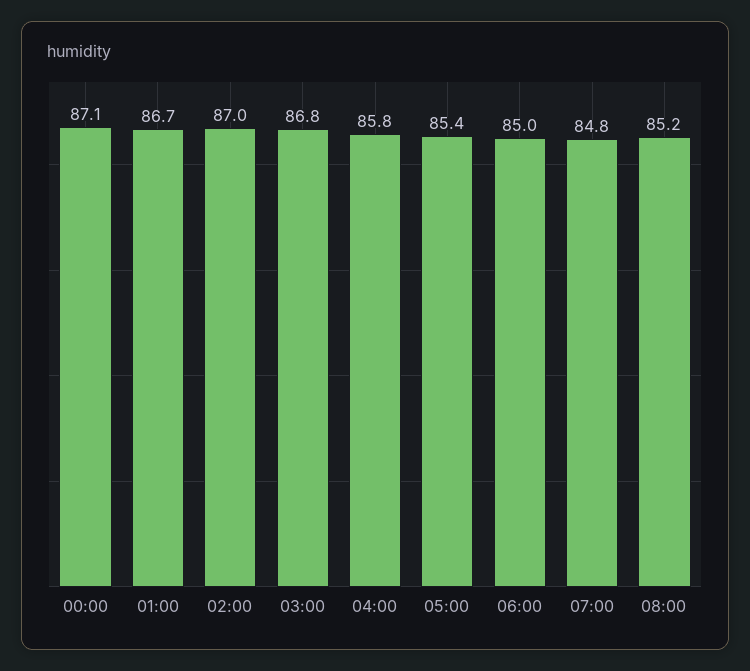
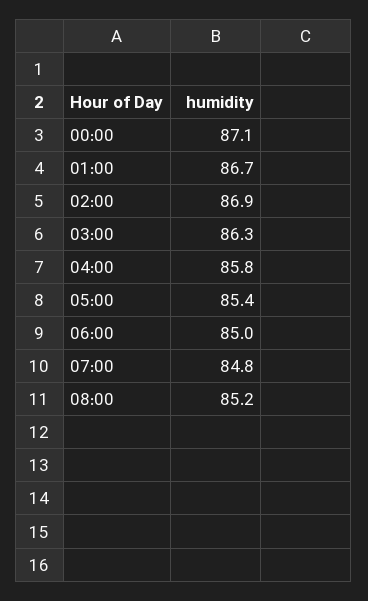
02:00: 87 -> 86.9
03:00: 86.8 -> 86.3

